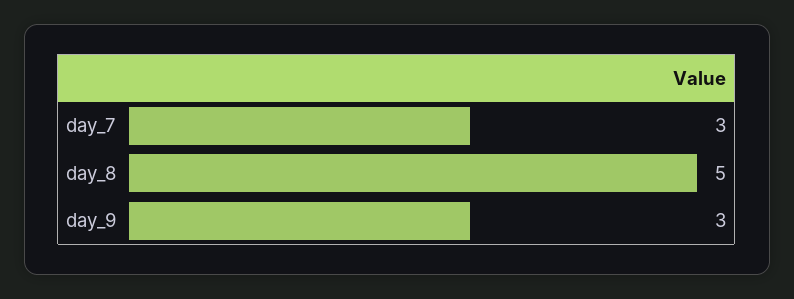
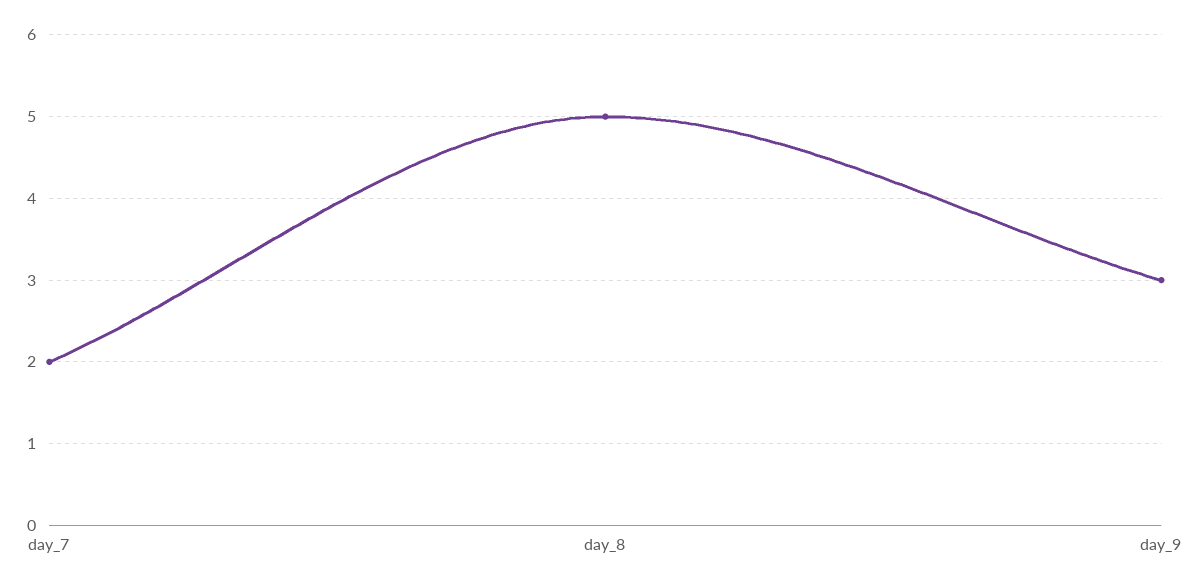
day_7: 3 -> 2

